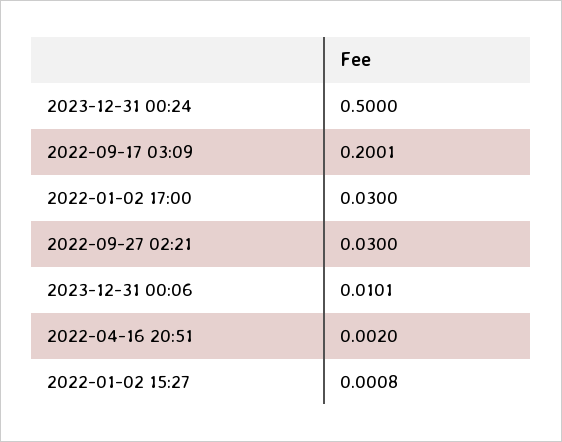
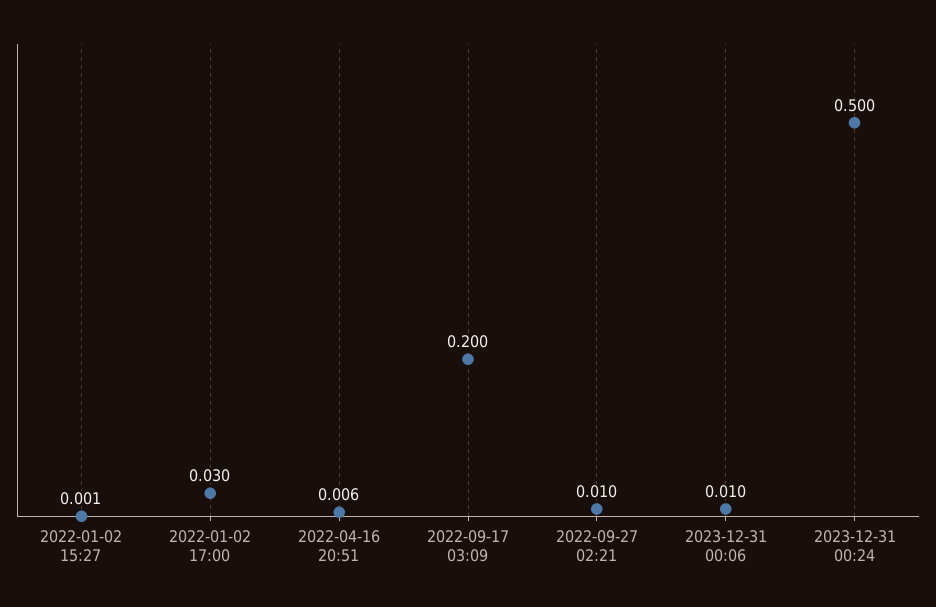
2022-09-27 02:21: 0.03 -> 0.01
2022-04-16 20:51: 0.002 -> 0.006

